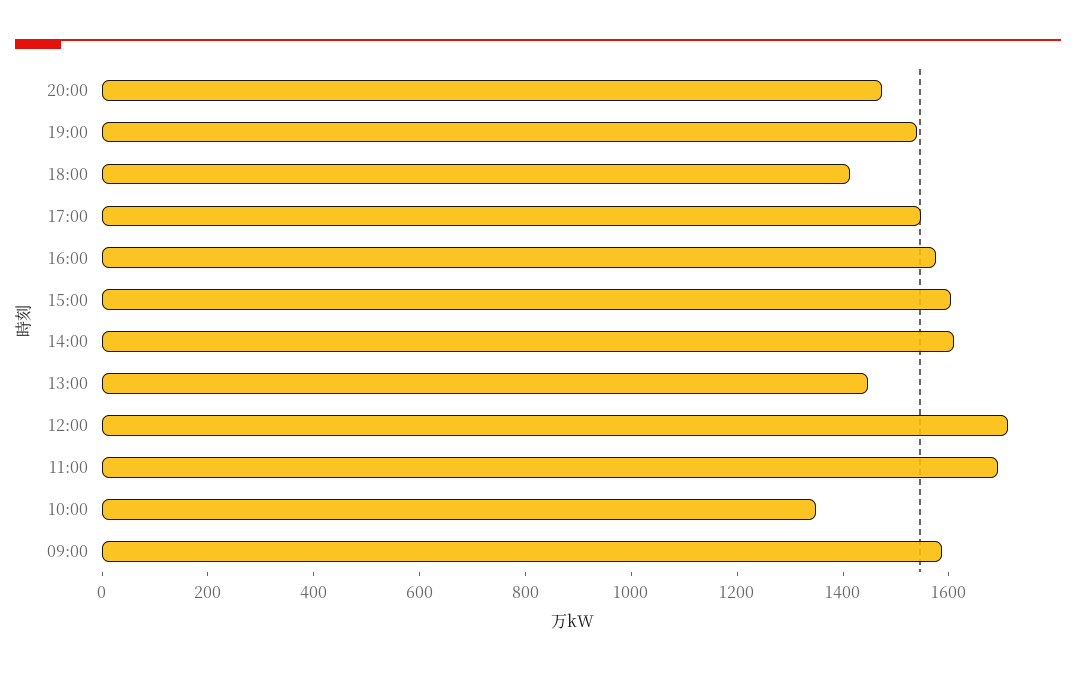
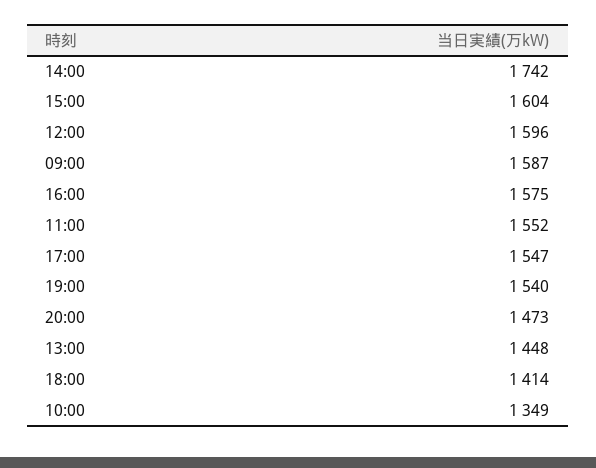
14:00: 1600 -> 1742
12:00: 1700 -> 1596
11:00: 1700 -> 1552

